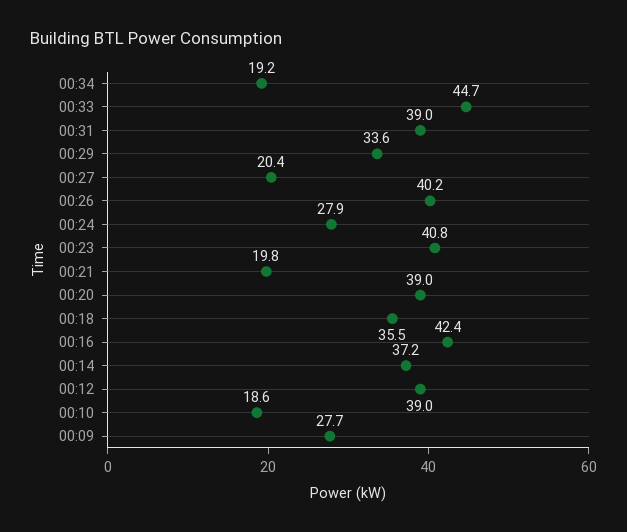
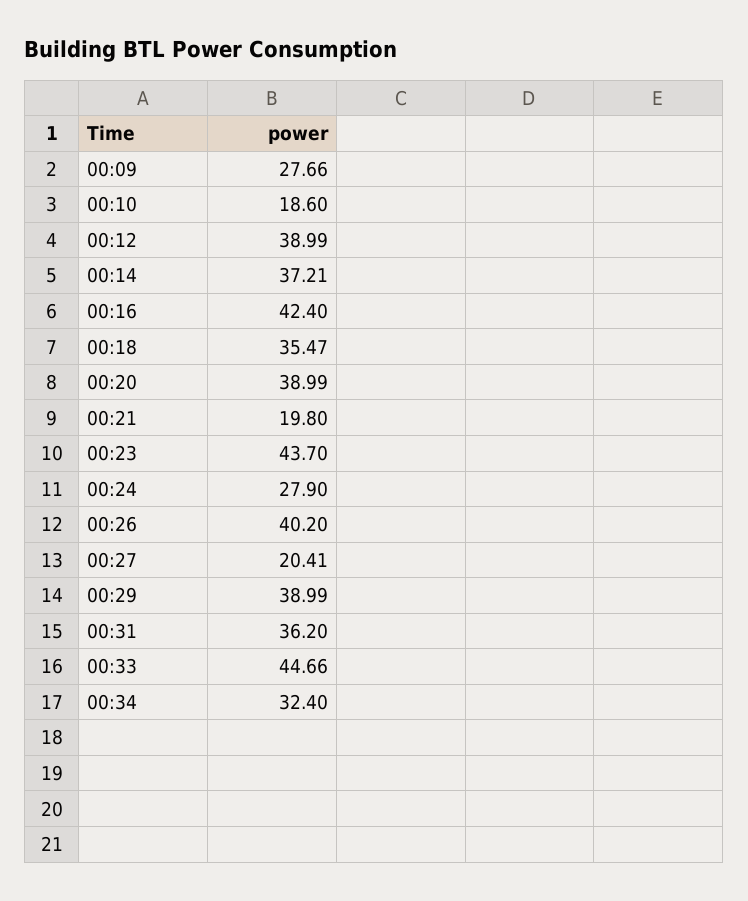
00:34: 19.2 -> 32.4
00:31: 39 -> 36.2
00:29: 33.6 -> 38.99
00:23: 40.8 -> 43.7

